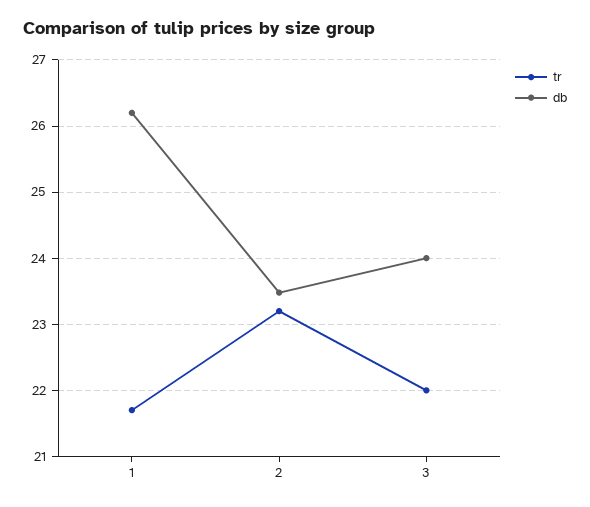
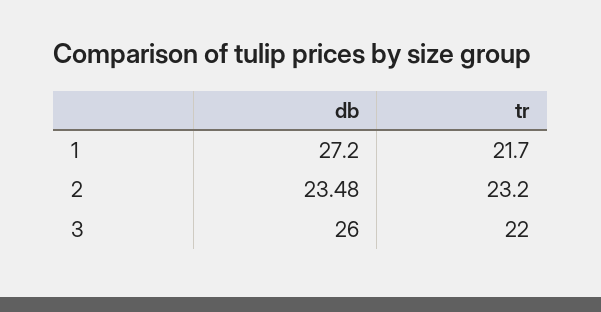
db, 1: 26.2 -> 27.2
db, 3: 24 -> 26

